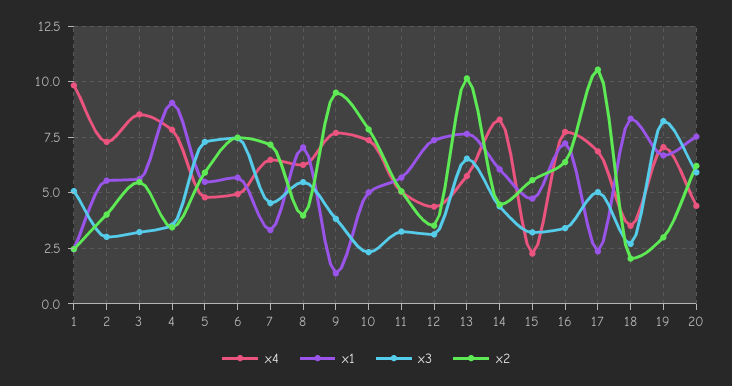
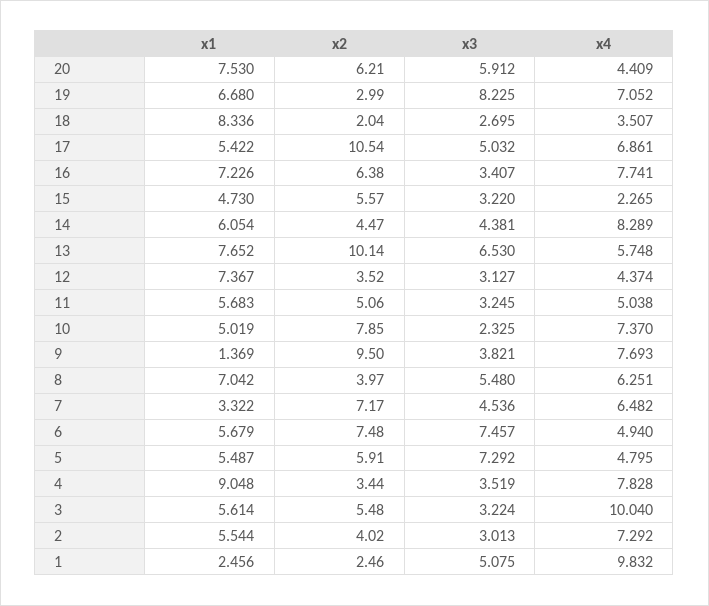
x4, 3: 8.5 -> 10.04
x1, 17: 2.5 -> 5.422

